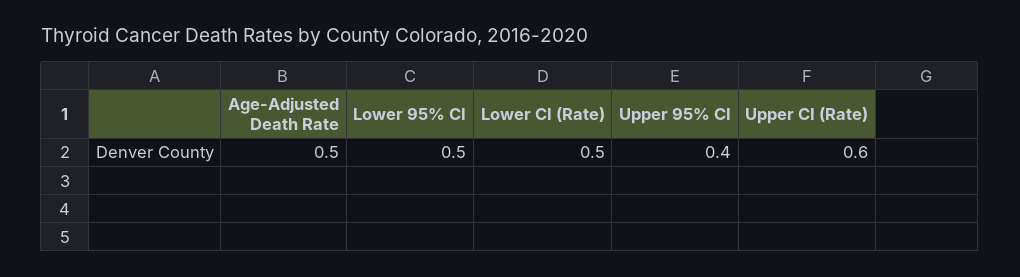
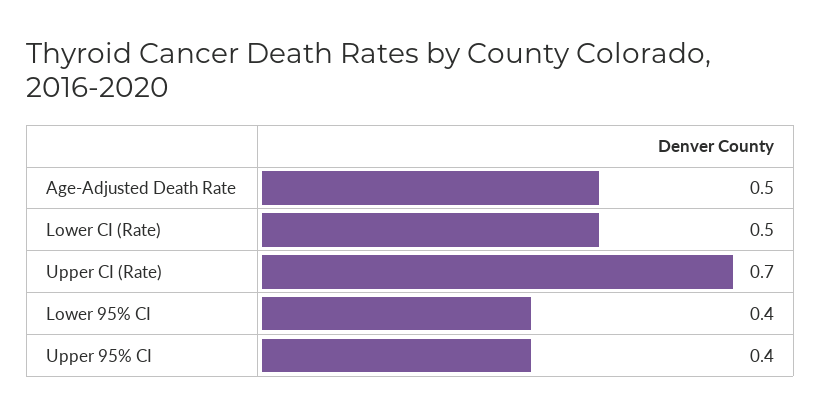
Lower 95% CI: 0.5 -> 0.4
Upper CI (Rate): 0.6 -> 0.7

